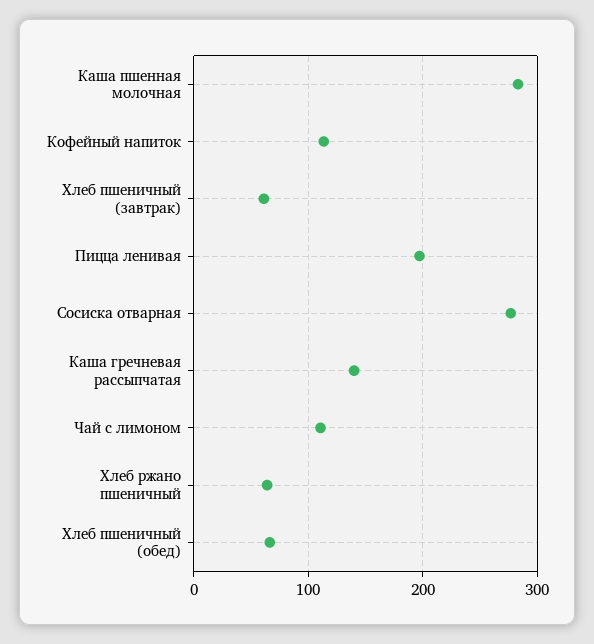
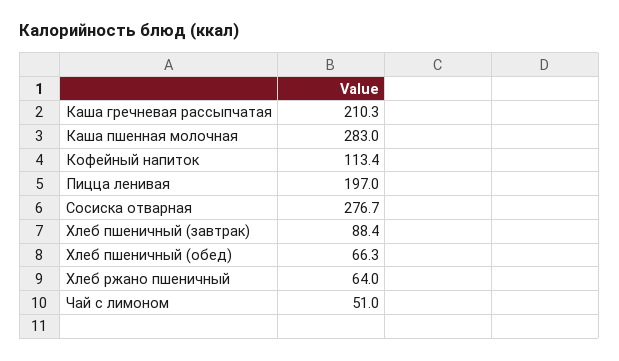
Хлеб пшеничный (завтрак): 60 -> 88.4
Каша гречневая рассыпчатая: 140 -> 210.3
Чай с лимоном: 110 -> 51

